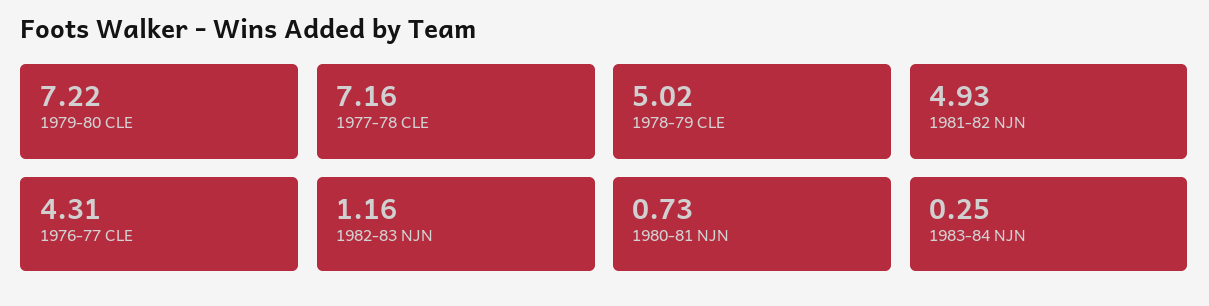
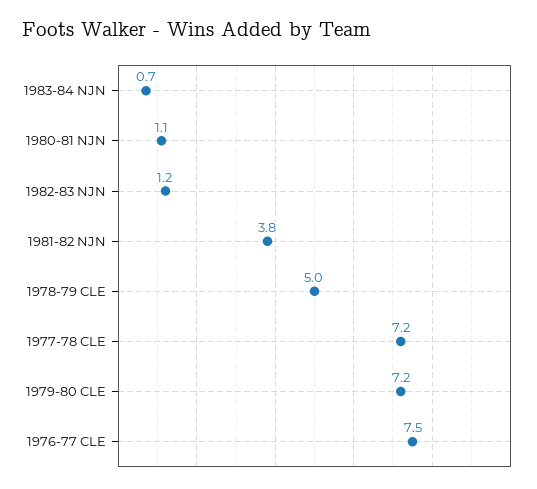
1981-82 NJN: 4.93 -> 3.8
1976-77 CLE: 4.31 -> 7.5
1980-81 NJN: 0.73 -> 1.1
1983-84 NJN: 0.25 -> 0.7

